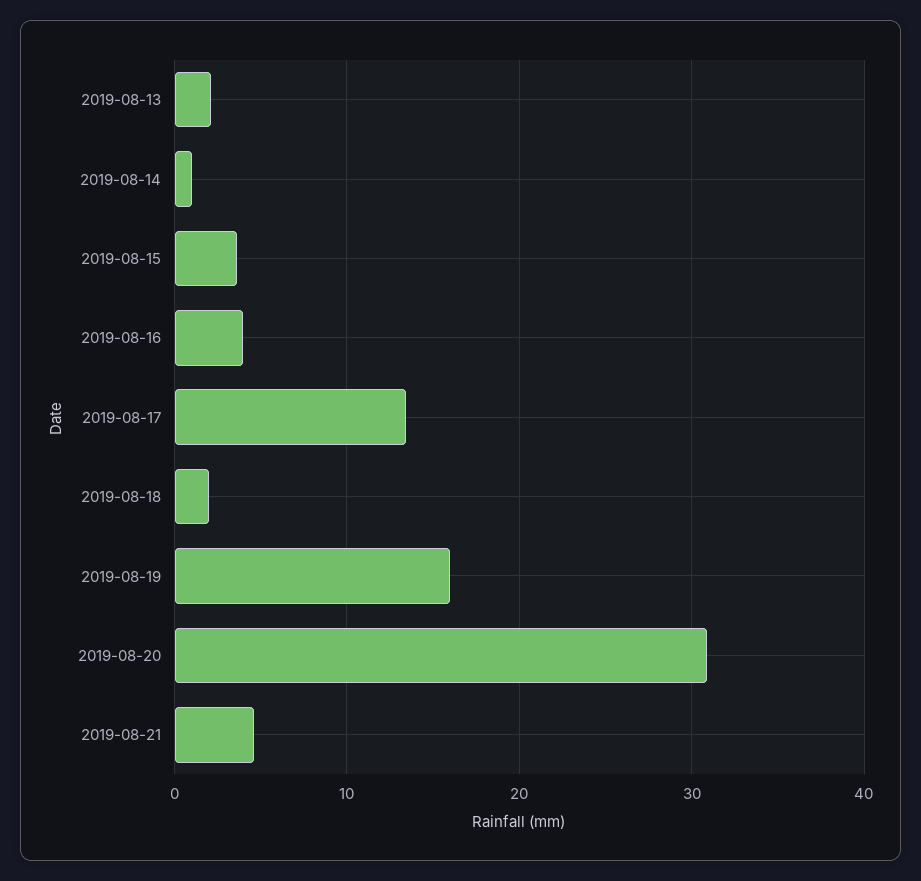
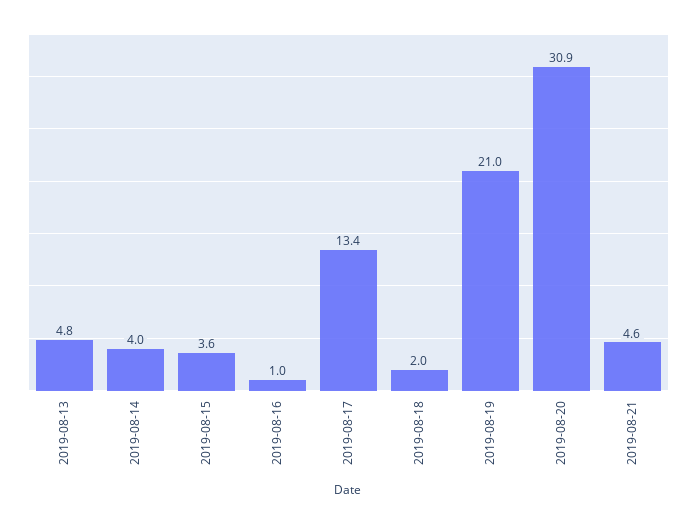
2019-08-13: 2 -> 4.8
2019-08-14: 1 -> 4
2019-08-16: 4 -> 1
2019-08-19: 16 -> 21

